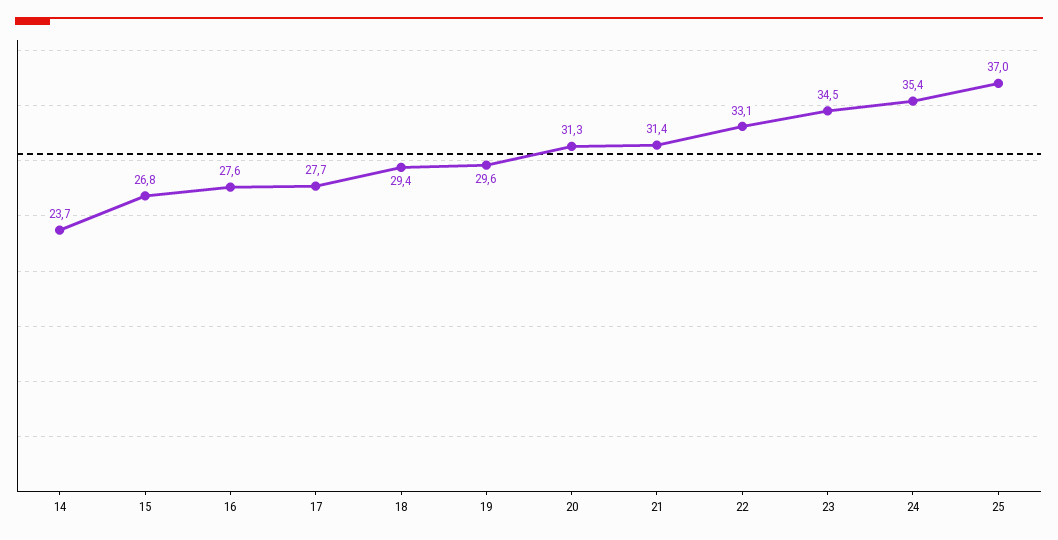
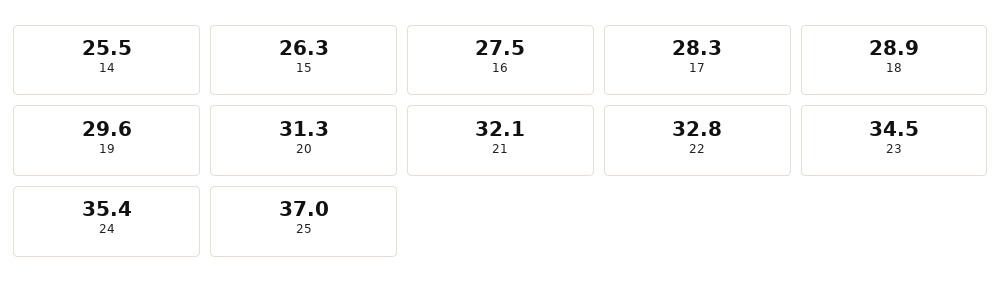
14: 23.7 -> 25.5
15: 26.8 -> 26.3
16: 27.6 -> 27.5
17: 27.7 -> 28.3
18: 29.4 -> 28.9
21: 31.4 -> 32.1
22: 33.1 -> 32.8

